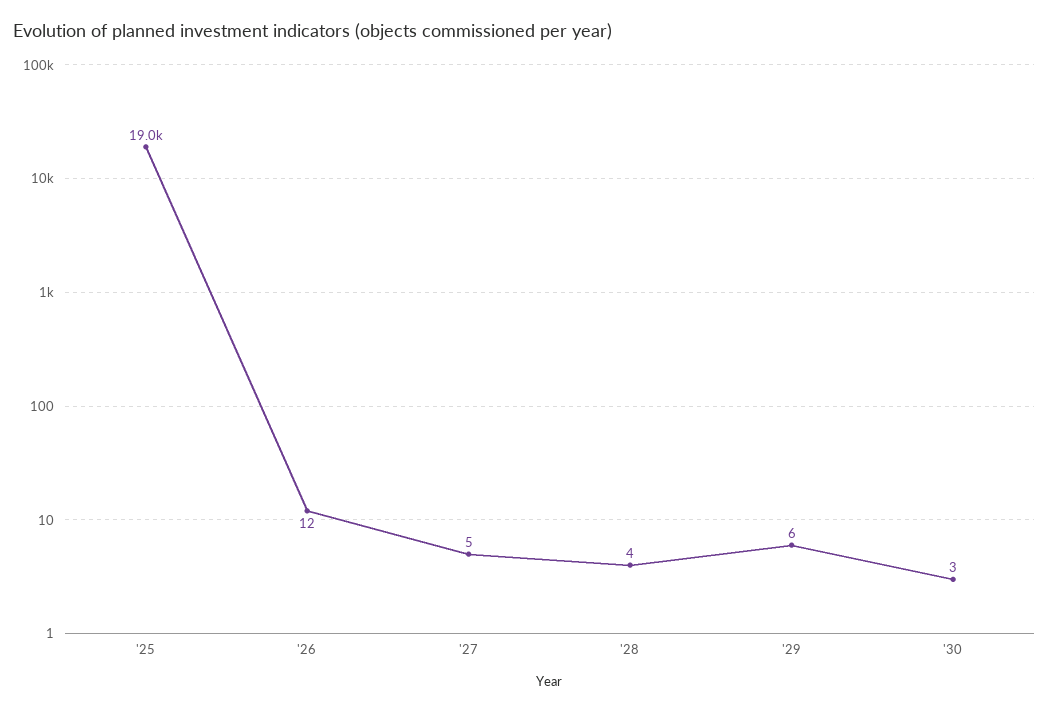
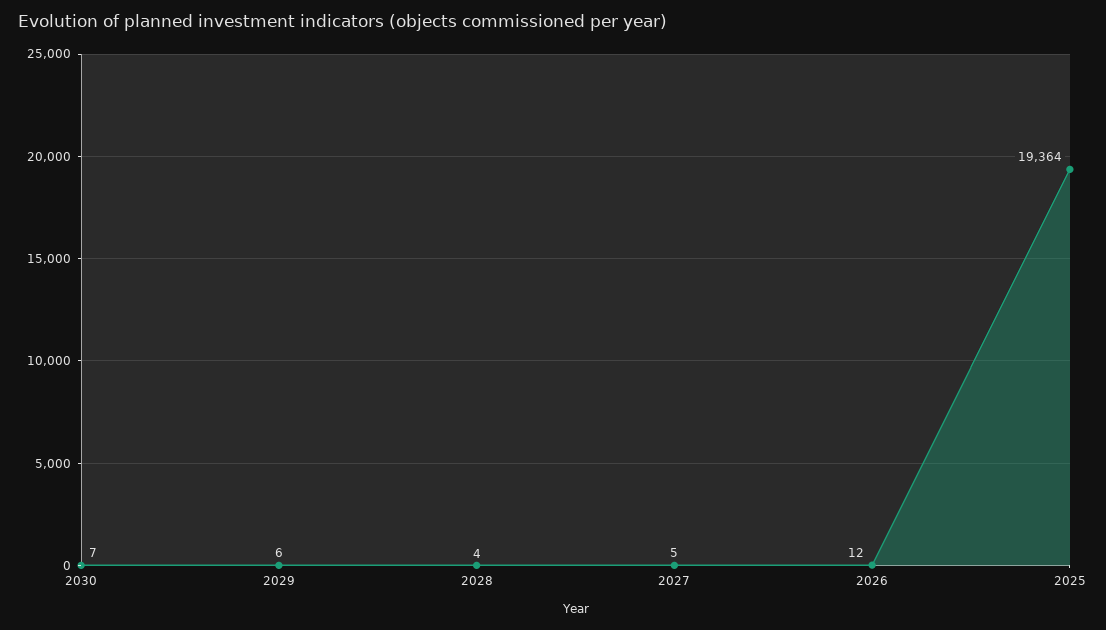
'25: 19000 -> 19364
'30: 3 -> 7

